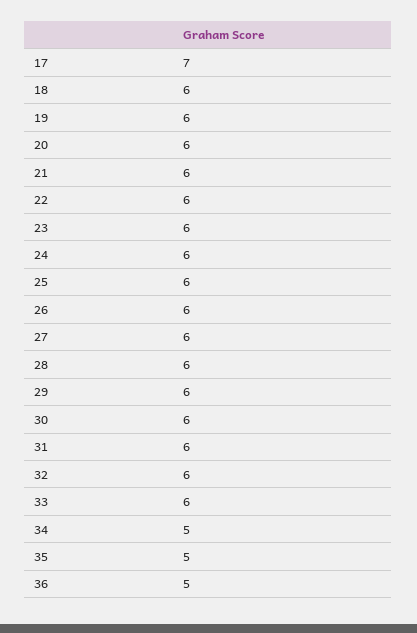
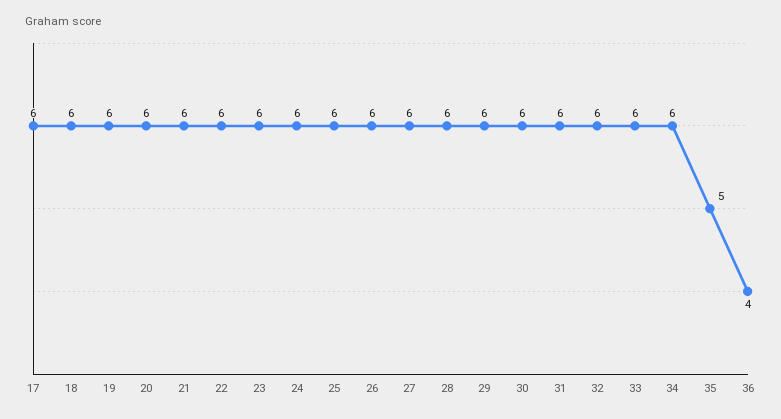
17: 7 -> 6
34: 5 -> 6
36: 5 -> 4

